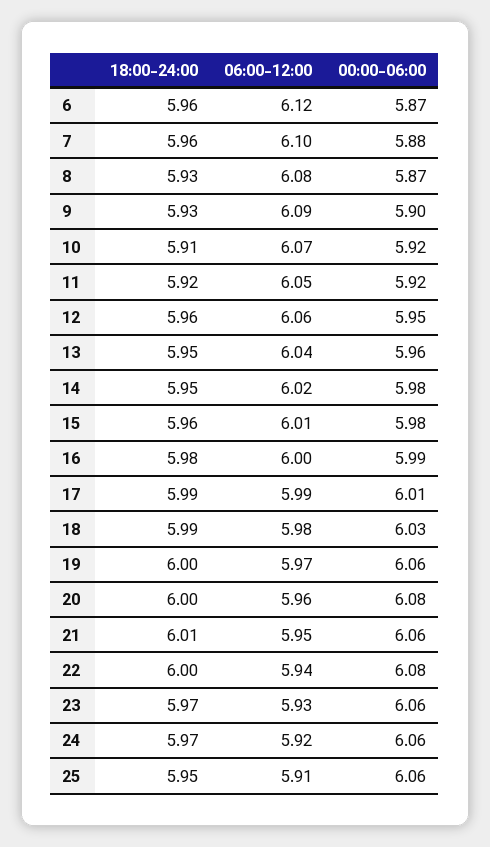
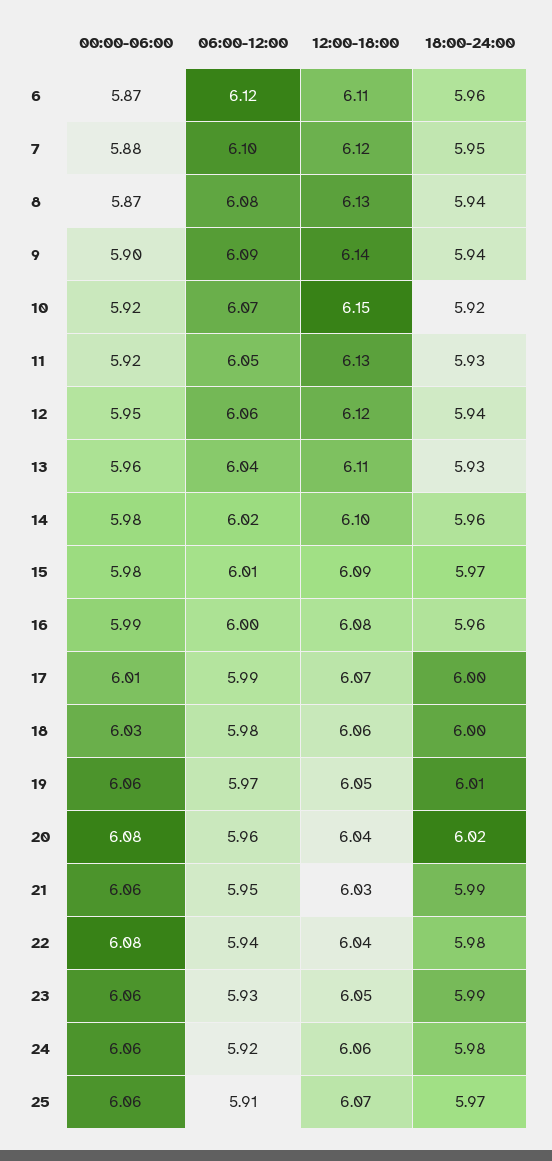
18:00-24:00, 7: 5.96 -> 5.95
18:00-24:00, 8: 5.93 -> 5.94
18:00-24:00, 9: 5.93 -> 5.94
18:00-24:00, 10: 5.91 -> 5.92
18:00-24:00, 11: 5.92 -> 5.93
18:00-24:00, 12: 5.96 -> 5.94
18:00-24:00, 13: 5.95 -> 5.93
18:00-24:00, 14: 5.95 -> 5.96
18:00-24:00, 15: 5.96 -> 5.97
18:00-24:00, 16: 5.98 -> 5.96
18:00-24:00, 17: 5.99 -> 6
18:00-24:00, 18: 5.99 -> 6
18:00-24:00, 19: 6 -> 6.01
18:00-24:00, 20: 6 -> 6.02
18:00-24:00, 21: 6.01 -> 5.99
18:00-24:00, 22: 6 -> 5.98
18:00-24:00, 23: 5.97 -> 5.99
18:00-24:00, 24: 5.97 -> 5.98
18:00-24:00, 25: 5.95 -> 5.97
12:00-18:00, 6: none -> 6.11
12:00-18:00, 7: none -> 6.12
12:00-18:00, 8: none -> 6.13
12:00-18:00, 9: none -> 6.14
12:00-18:00, 10: none -> 6.15
12:00-18:00, 11: none -> 6.13
12:00-18:00, 12: none -> 6.12
12:00-18:00, 13: none -> 6.11
12:00-18:00, 14: none -> 6.1
12:00-18:00, 15: none -> 6.09
12:00-18:00, 16: none -> 6.08
12:00-18:00, 17: none -> 6.07
12:00-18:00, 18: none -> 6.06
12:00-18:00, 19: none -> 6.05
12:00-18:00, 20: none -> 6.04
12:00-18:00, 21: none -> 6.03
12:00-18:00, 22: none -> 6.04
12:00-18:00, 23: none -> 6.05
12:00-18:00, 24: none -> 6.06
12:00-18:00, 25: none -> 6.07

